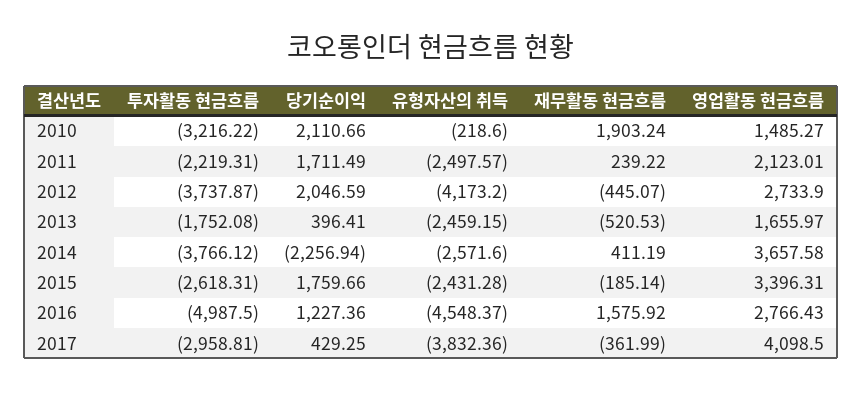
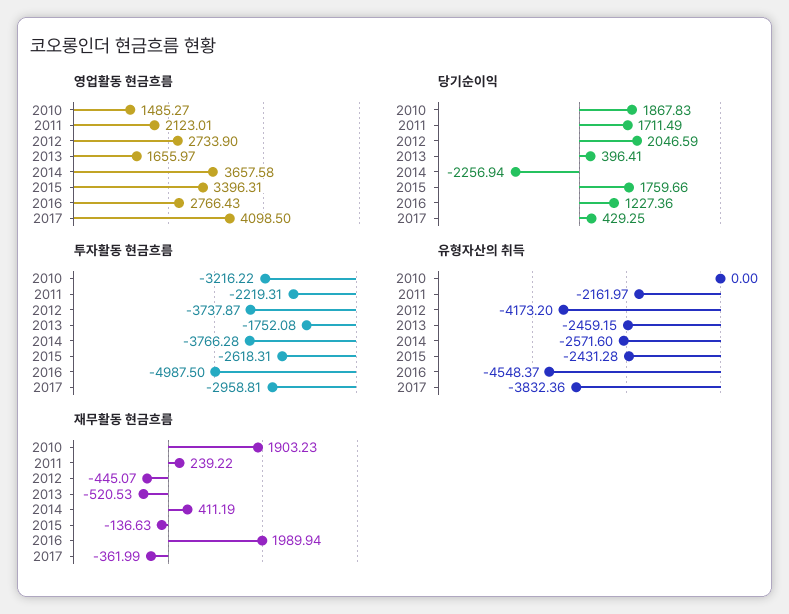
당기순이익, 2010: 2110.66 -> 1867.83
유형자산의 취득, 2010: -218.6 -> 0
재무활동 현금흐름, 2010: 1903.24 -> 1903.23
유형자산의 취득, 2011: -2497.57 -> -2161.97
투자활동 현금흐름, 2014: -3766.12 -> -3766.28
재무활동 현금흐름, 2015: -185.14 -> -136.63
재무활동 현금흐름, 2016: 1575.92 -> 1989.94

